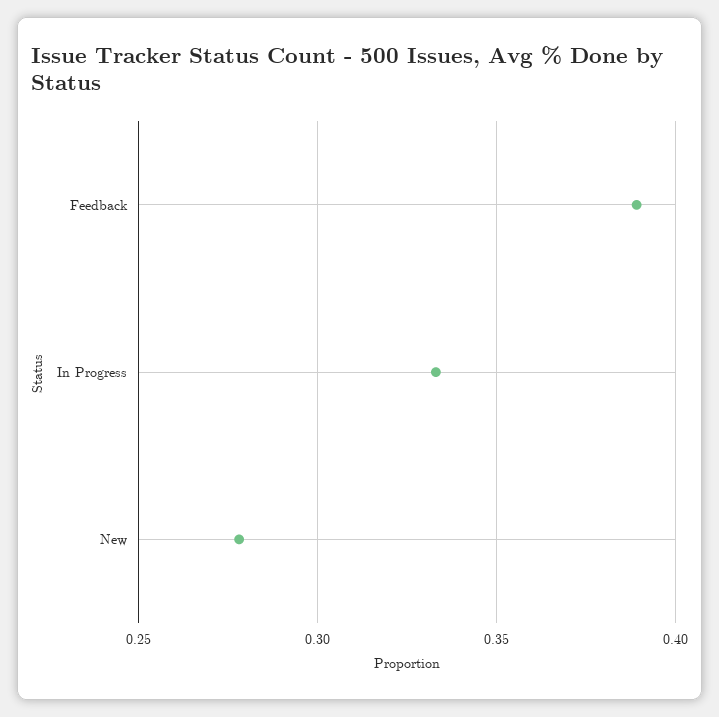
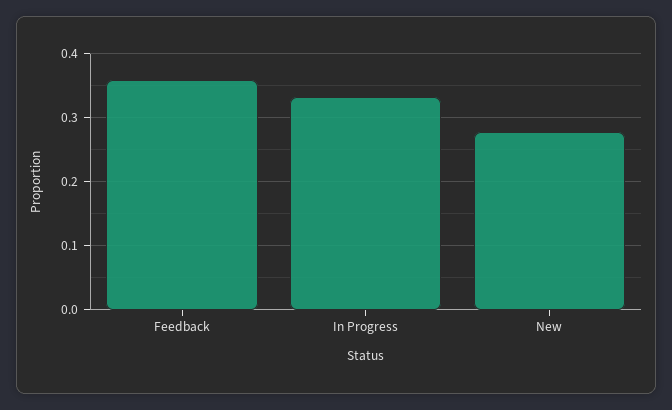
Feedback: 0.39 -> 0.36

